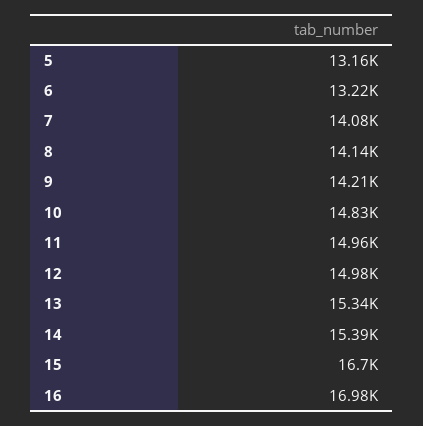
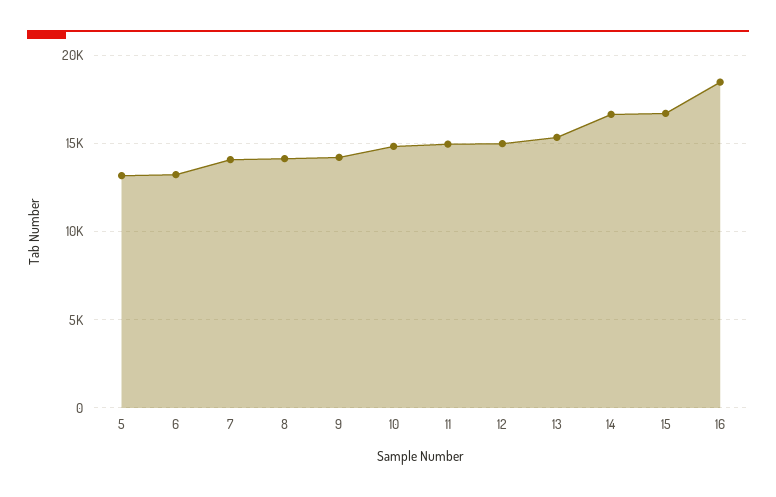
14: 15390 -> 16500
16: 16980 -> 18500

